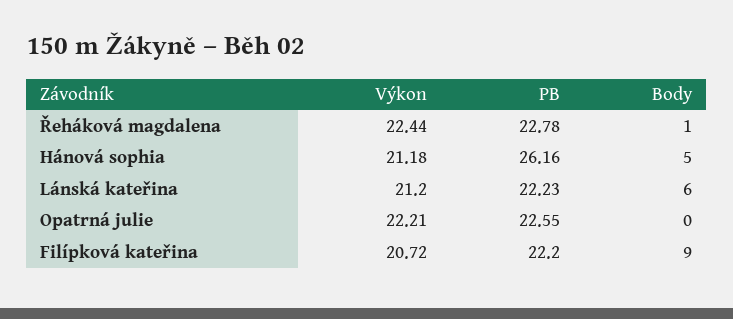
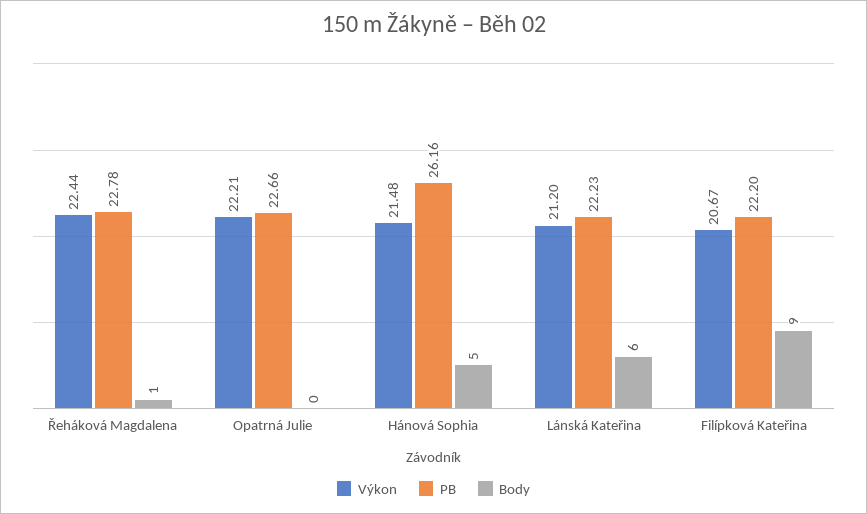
Výkon, Hánová sophia: 21.18 -> 21.48
PB, Opatrná julie: 22.55 -> 22.66
Výkon, Filípková kateřina: 20.72 -> 20.67

